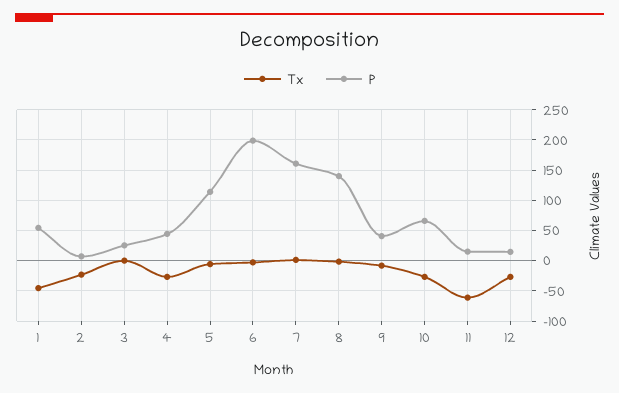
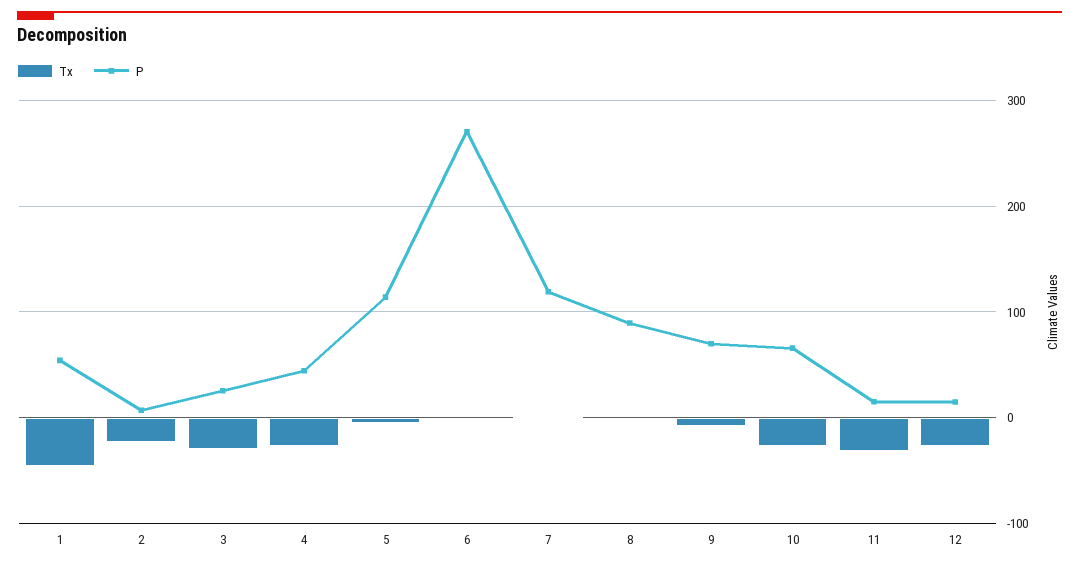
Tx, 3: 0 -> -30
P, 6: 200 -> 270
P, 7: 160 -> 120
P, 8: 140 -> 90
P, 9: 40 -> 70
Tx, 11: -60 -> -30

